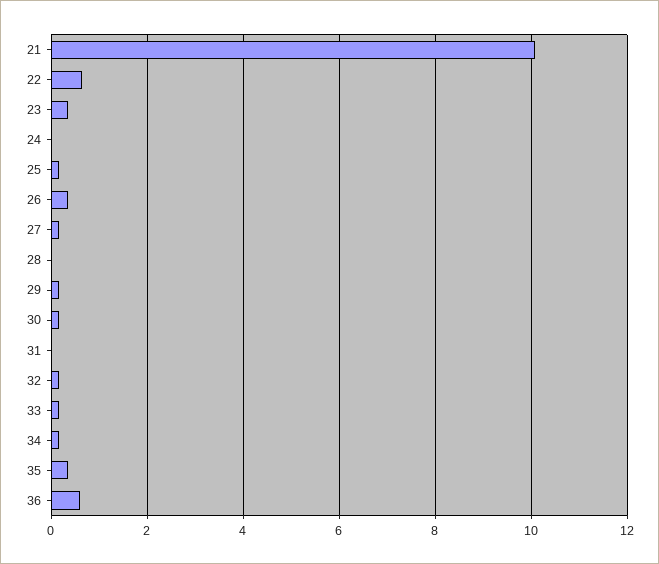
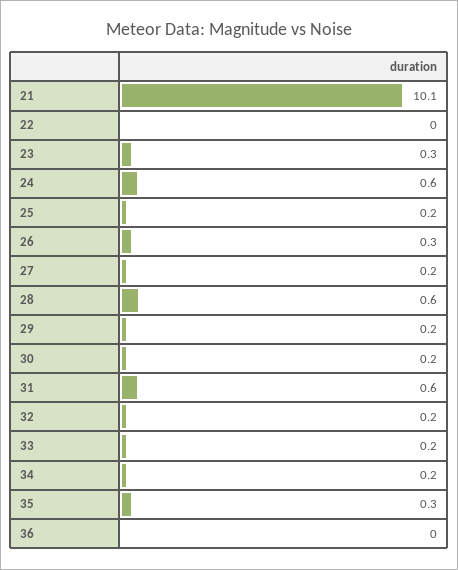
22: 0.6 -> 0
24: 0 -> 0.6
28: 0 -> 0.6
31: 0 -> 0.6
36: 0.6 -> 0

